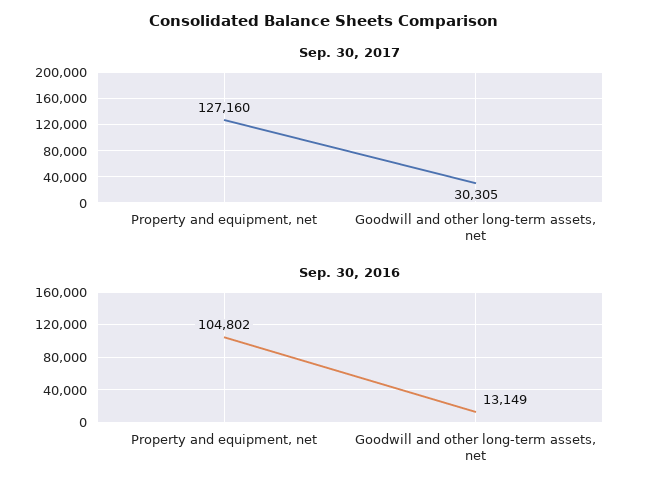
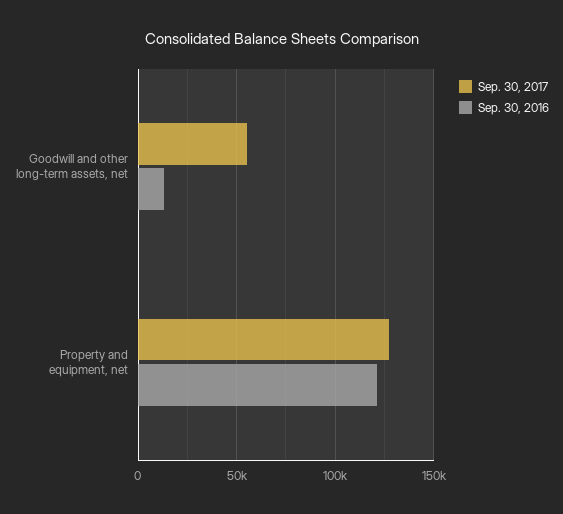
Sep. 30, 2017, Goodwill and other long-term assets, net: 30305 -> 55000
Sep. 30, 2016, Property and equipment, net: 104802 -> 120000

